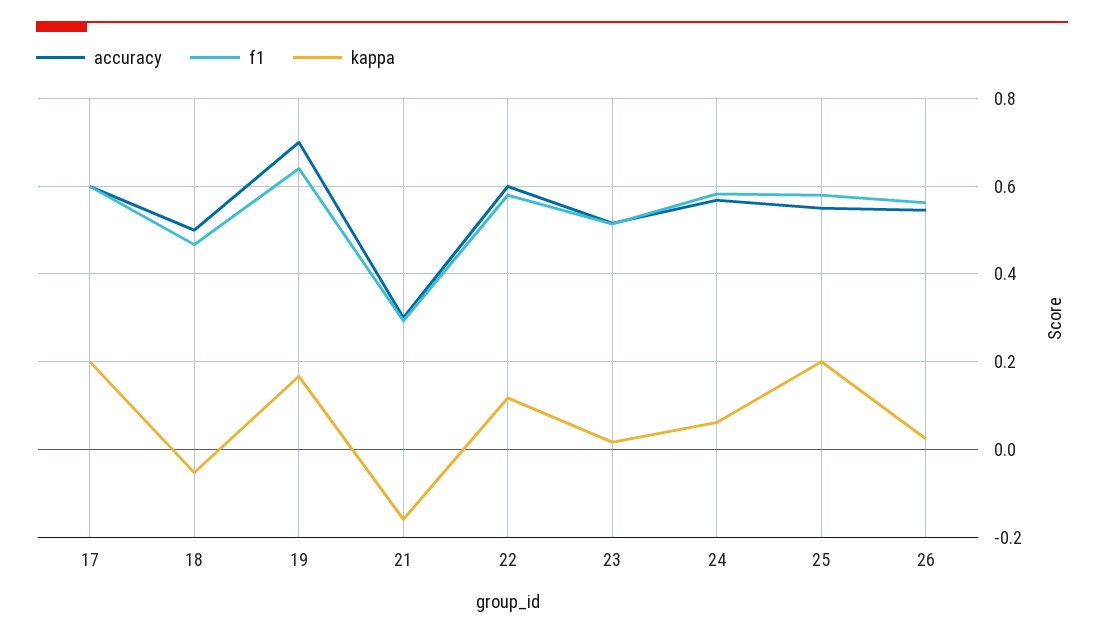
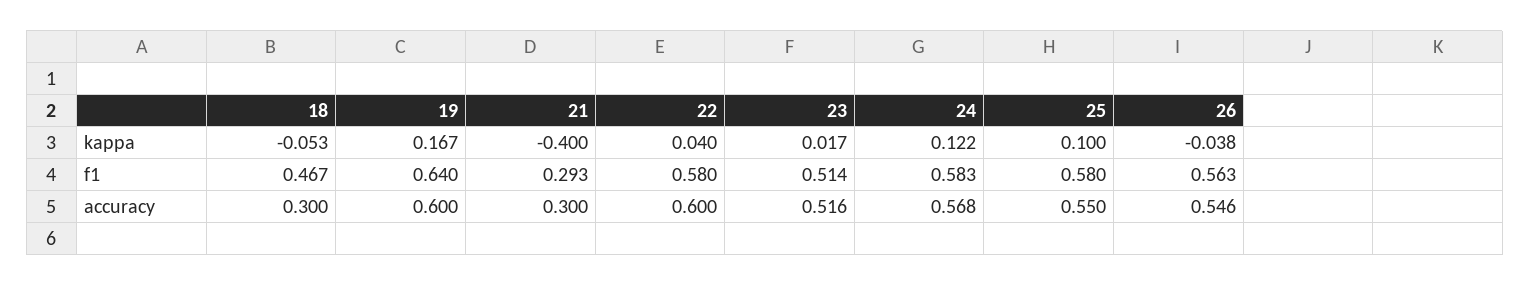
accuracy, 17: 0.6 -> none
f1, 17: 0.6 -> none
kappa, 17: 0.2 -> none
accuracy, 18: 0.5 -> 0.3
accuracy, 19: 0.7 -> 0.6
kappa, 21: -0.16 -> -0.4
kappa, 22: 0.12 -> 0.04
kappa, 24: 0.06 -> 0.122
kappa, 25: 0.2 -> 0.1
kappa, 26: 0.02 -> -0.038

